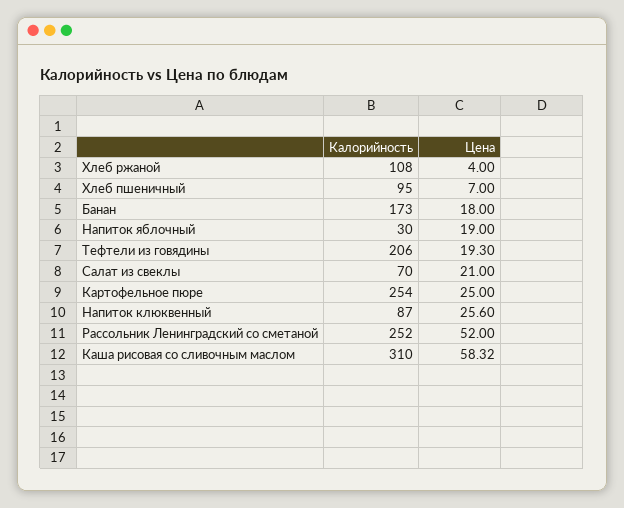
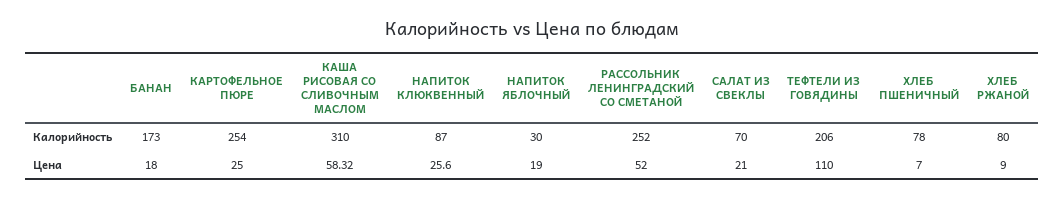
Калорийность, Хлеб ржаной: 108 -> 80
Цена, Хлеб ржаной: 4 -> 9
Калорийность, Хлеб пшеничный: 95 -> 78
Цена, Тефтели из говядины: 19.3 -> 110

